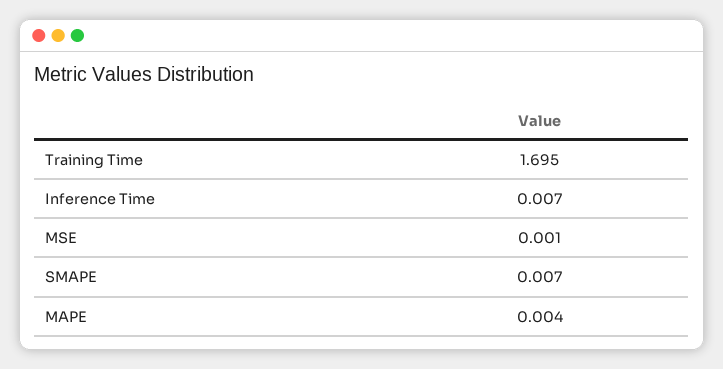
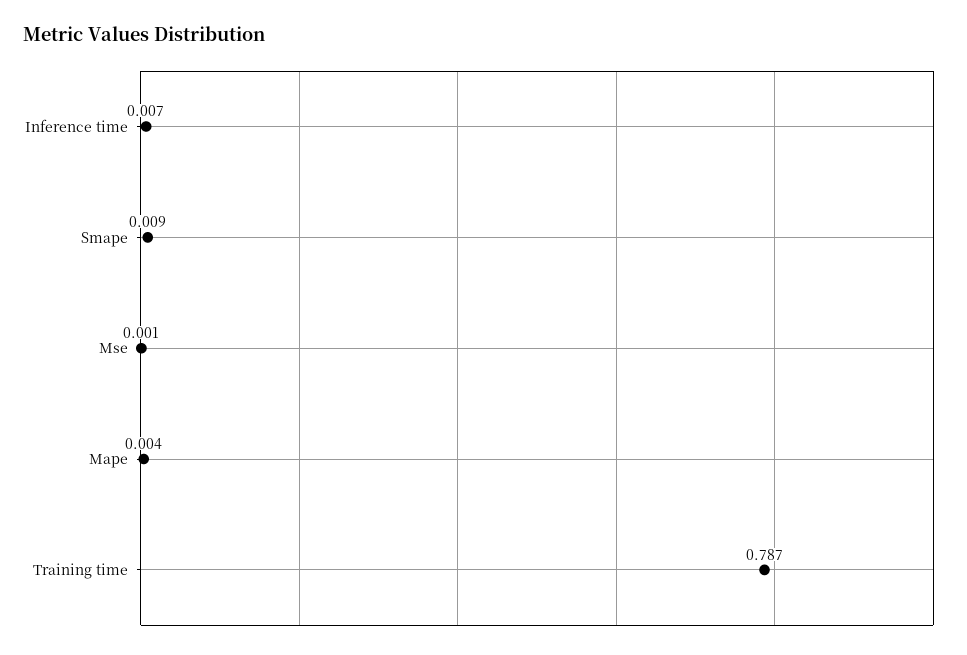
Training Time: 1.695 -> 0.787
SMAPE: 0.007 -> 0.009

